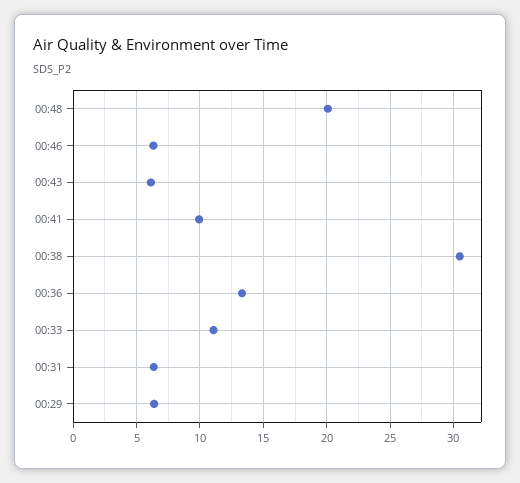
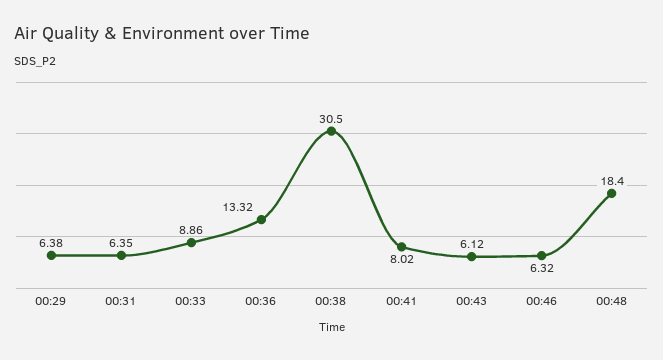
00:48: 20 -> 18.4
00:41: 10 -> 8.02
00:33: 11 -> 8.86

